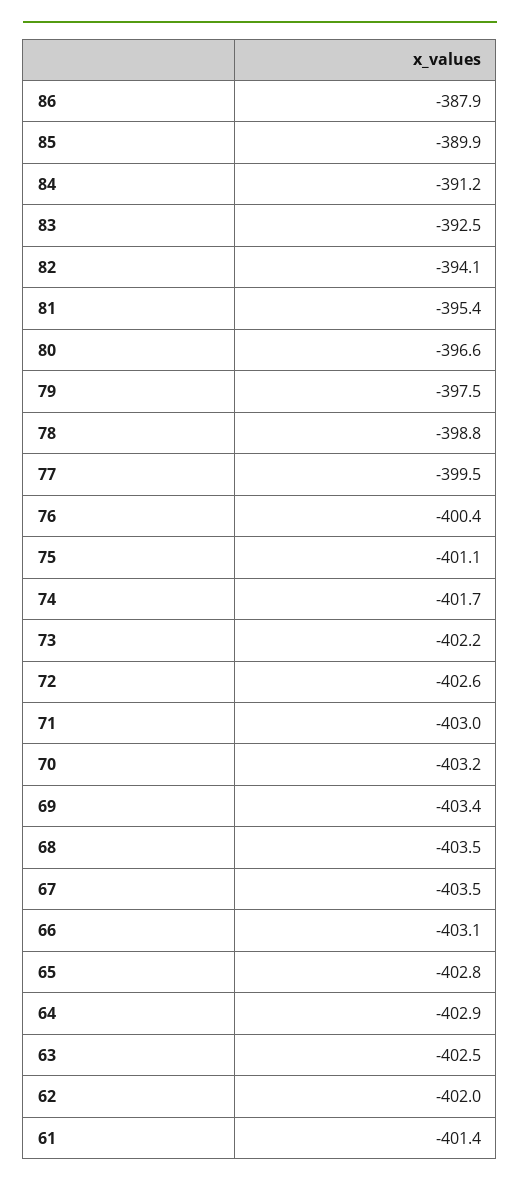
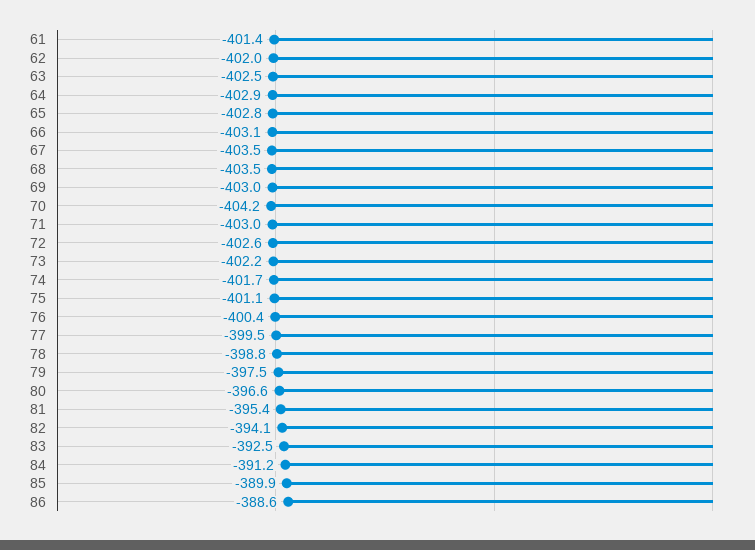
86: -387.9 -> -388.6
70: -403.2 -> -404.2
69: -403.4 -> -403

